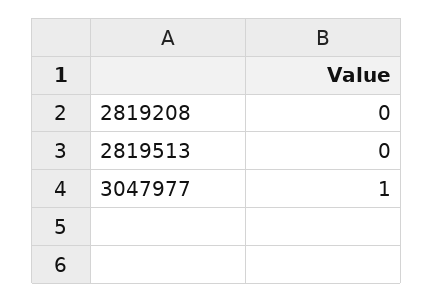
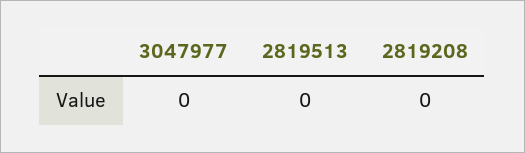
3047977: 1 -> 0

